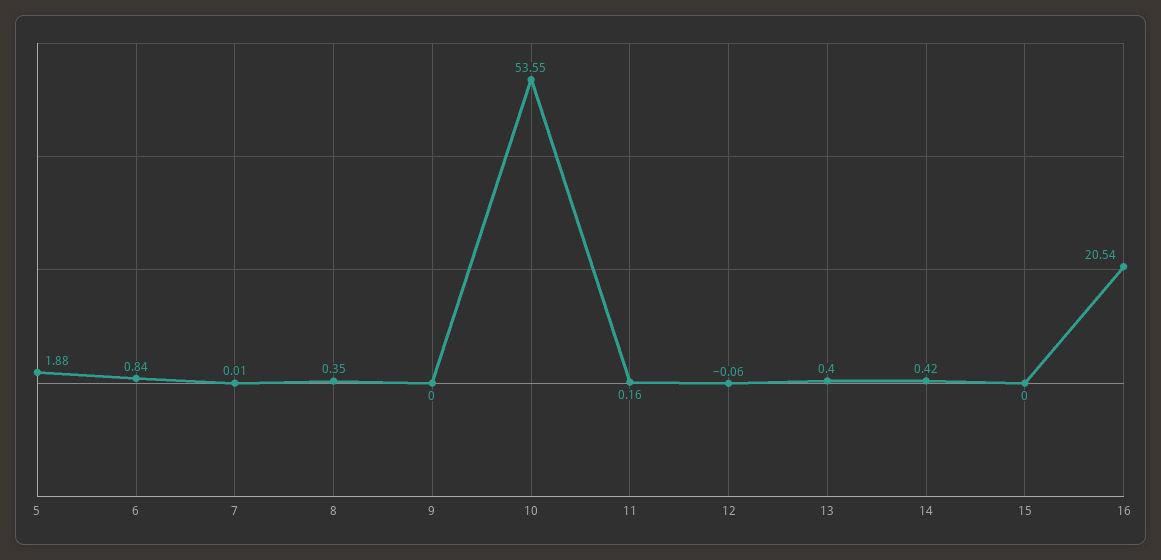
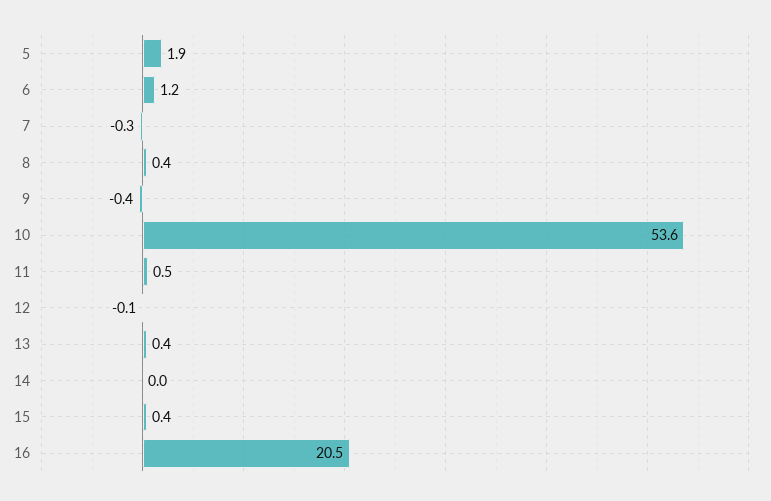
6: 0.84 -> 1.2
7: 0.01 -> -0.3
9: 0 -> -0.4
11: 0.16 -> 0.5
14: 0.42 -> 0
15: 0 -> 0.4

